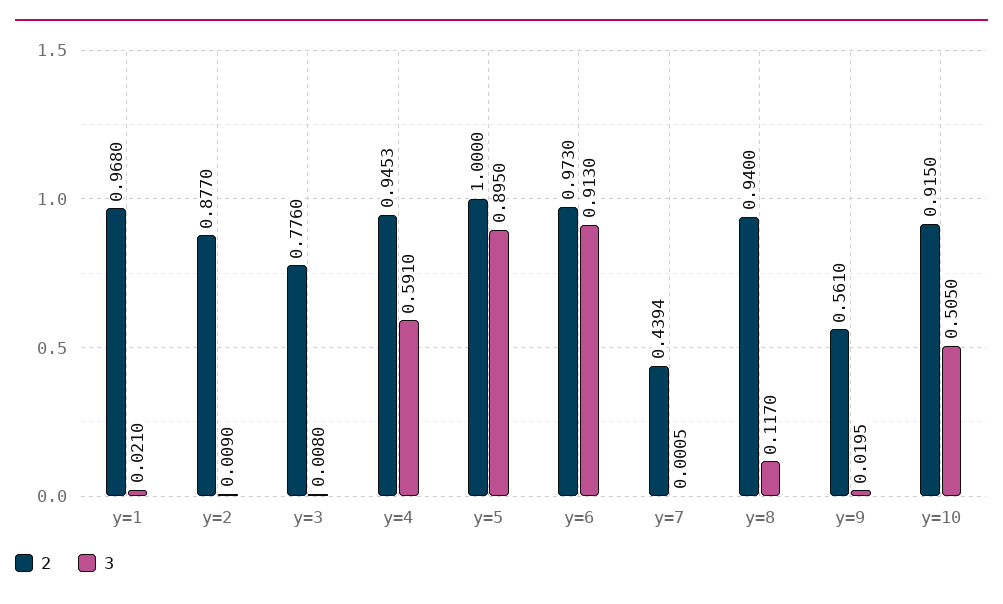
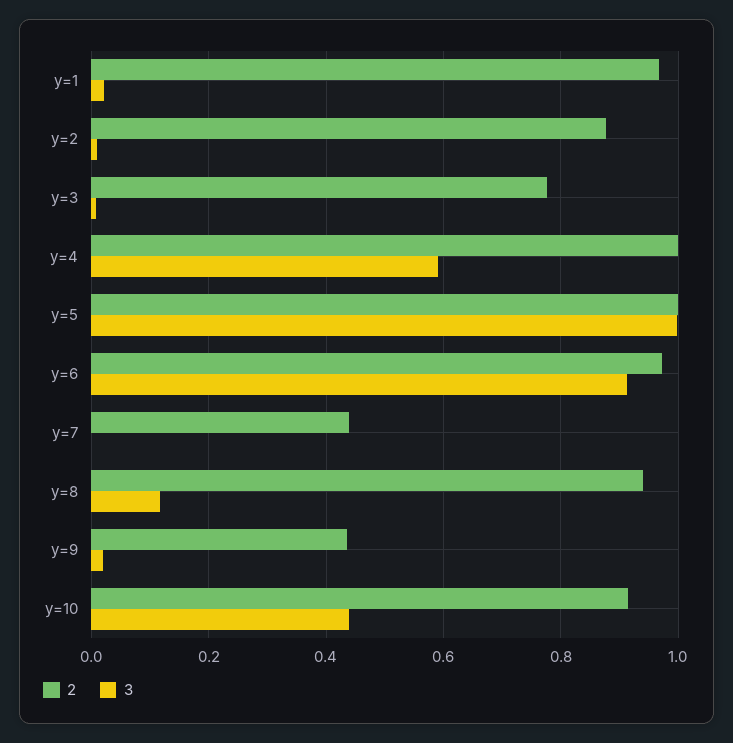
2, y=4: 0.9453 -> 1
3, y=5: 0.895 -> 1
2, y=9: 0.561 -> 0.44
3, y=10: 0.505 -> 0.44

